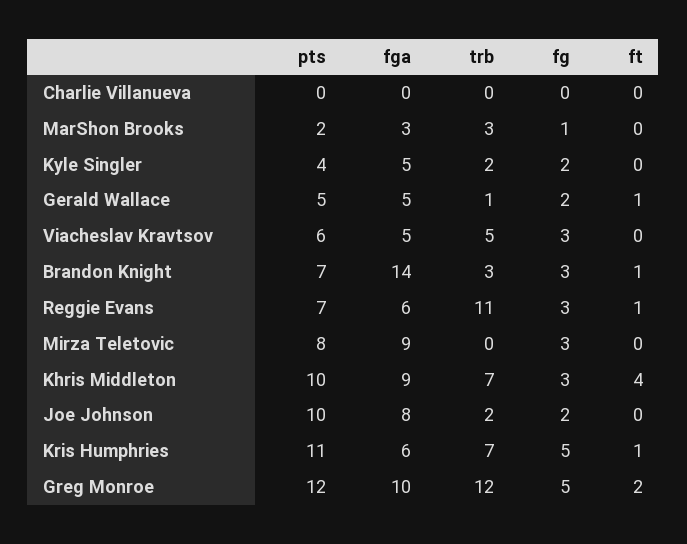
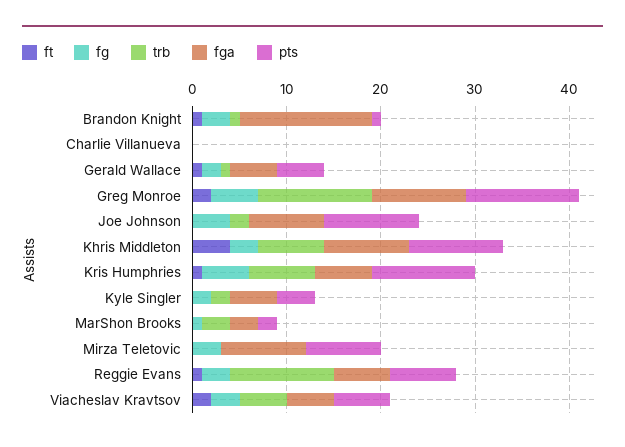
ft, Viacheslav Kravtsov: 0 -> 2
pts, Brandon Knight: 7 -> 1
trb, Brandon Knight: 3 -> 1
fg, Joe Johnson: 2 -> 4

